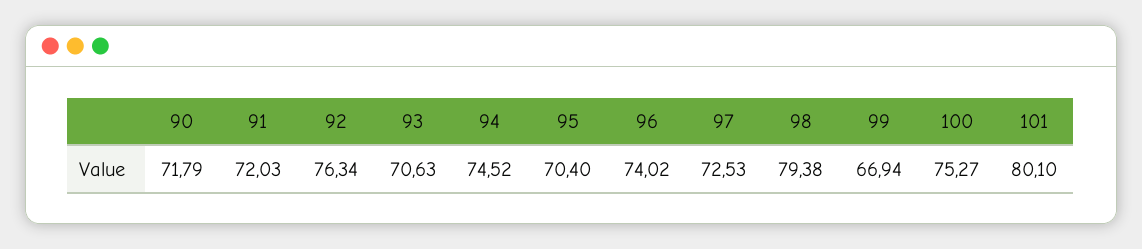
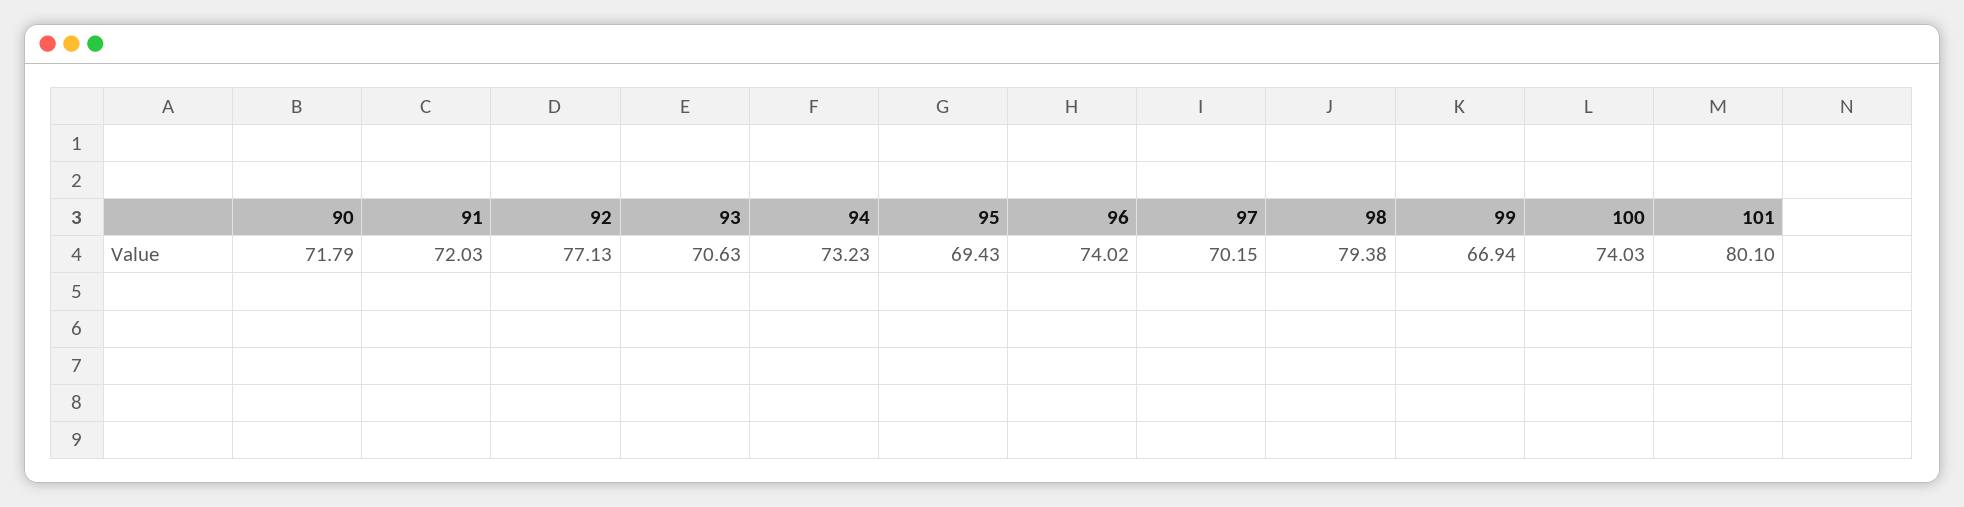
92: 76.34 -> 77.13
94: 74.52 -> 73.23
95: 70.4 -> 69.43
97: 72.53 -> 70.15
100: 75.27 -> 74.03

